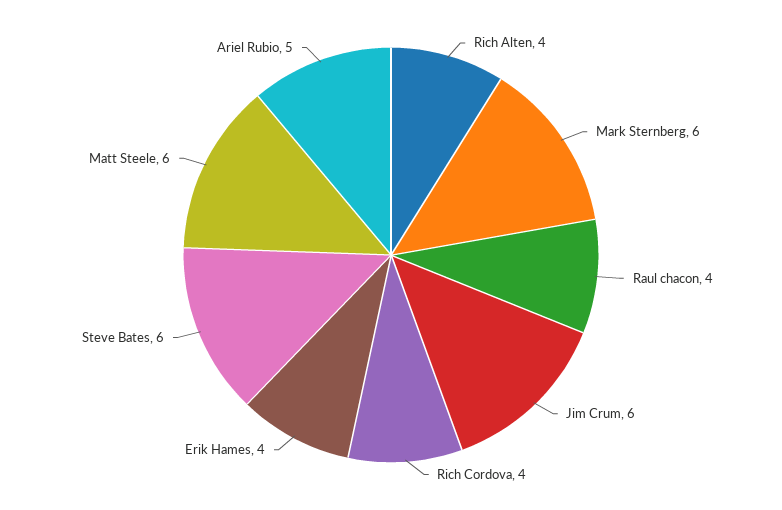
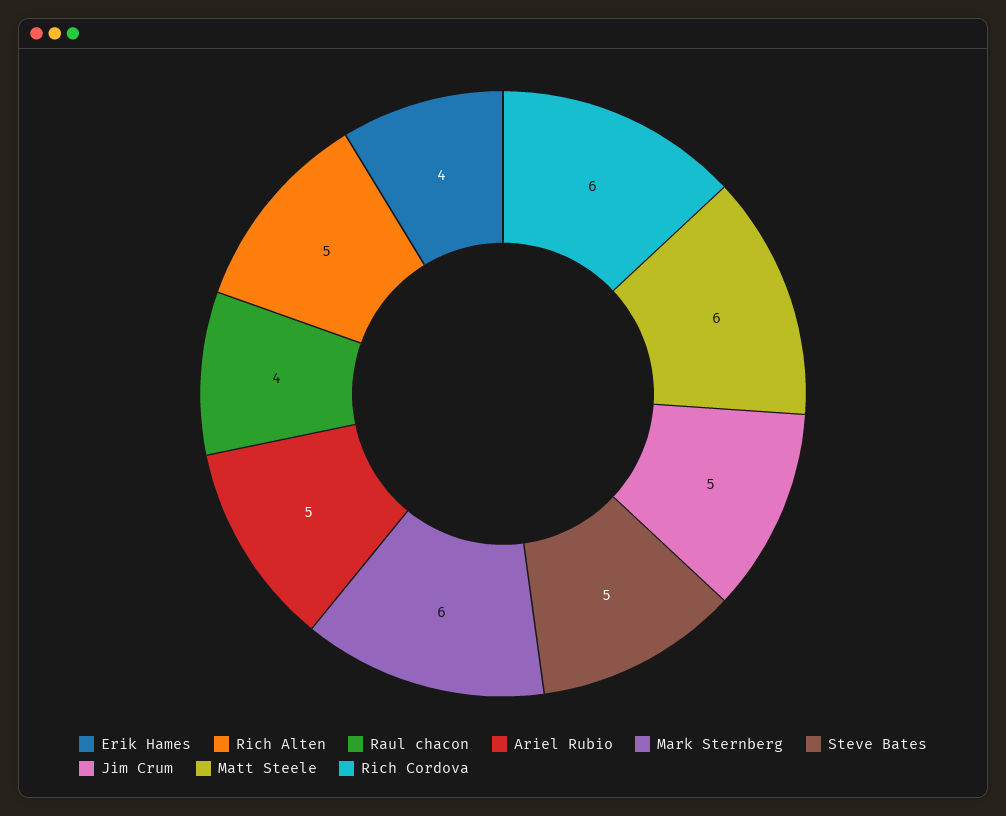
Rich Alten: 4 -> 5
Jim Crum: 6 -> 5
Rich Cordova: 4 -> 6
Steve Bates: 6 -> 5

